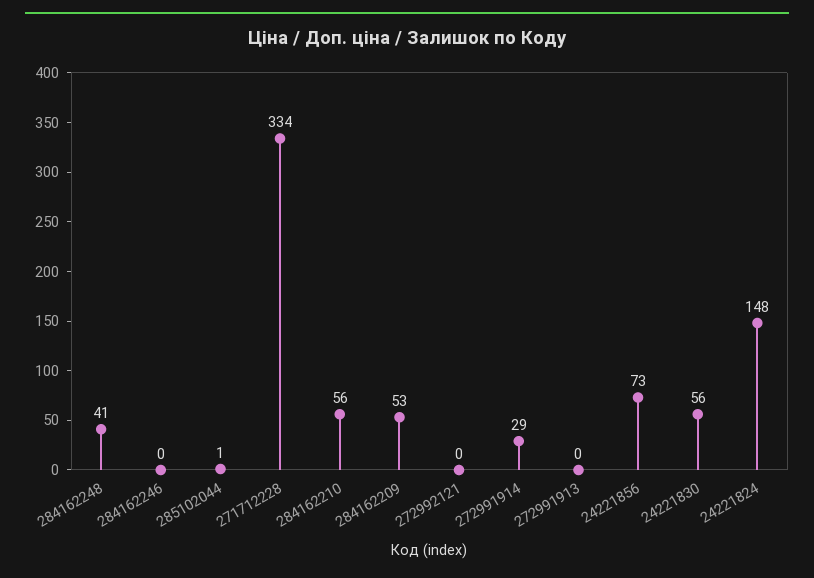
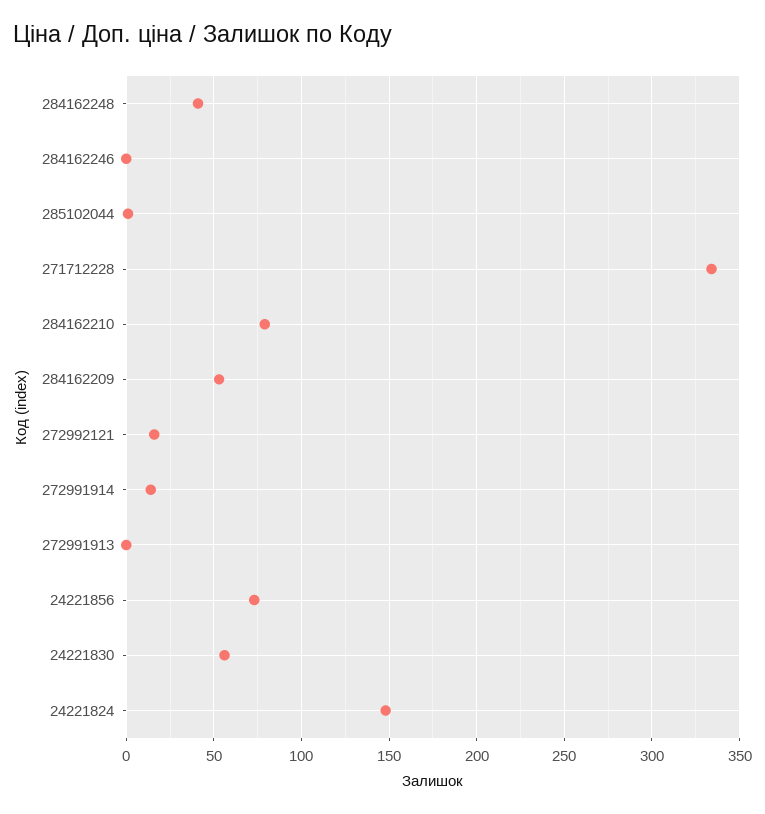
284162210: 56 -> 80
272992121: 0 -> 15
272991914: 29 -> 15

